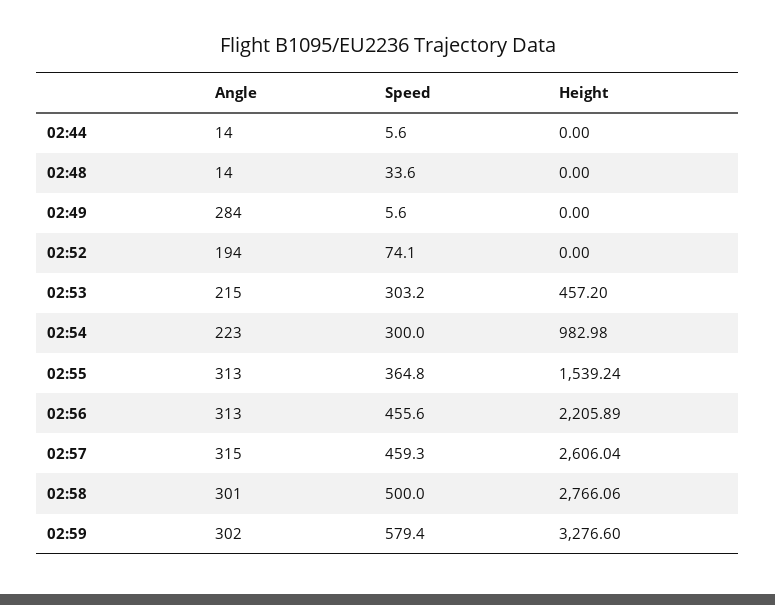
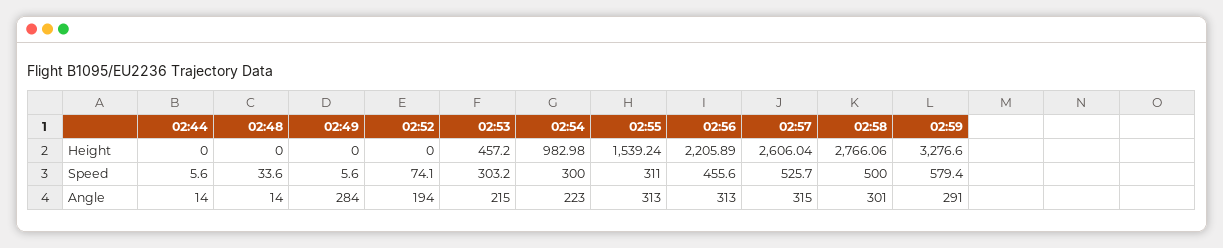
Speed, 02:55: 364.8 -> 311
Speed, 02:57: 459.3 -> 525.7
Angle, 02:59: 302 -> 291

